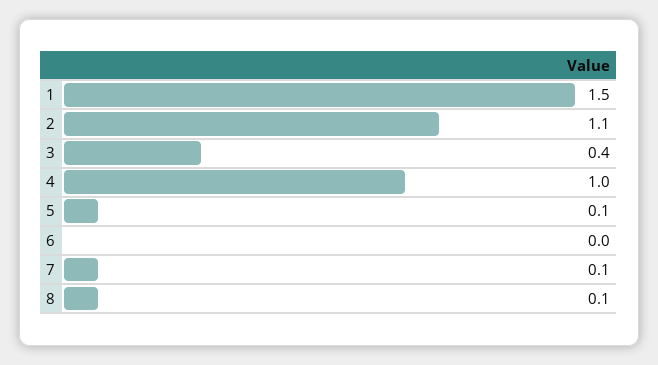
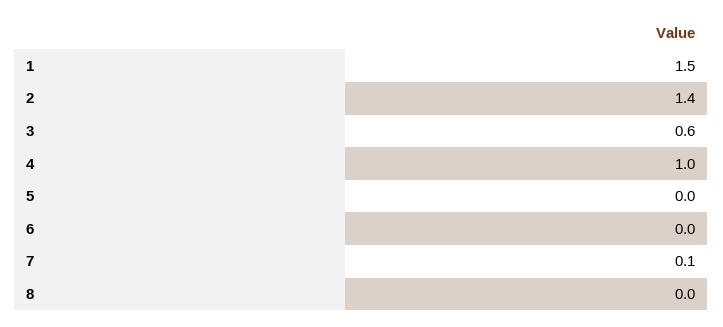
2: 1.1 -> 1.4
3: 0.4 -> 0.6
5: 0.1 -> 0
8: 0.1 -> 0

